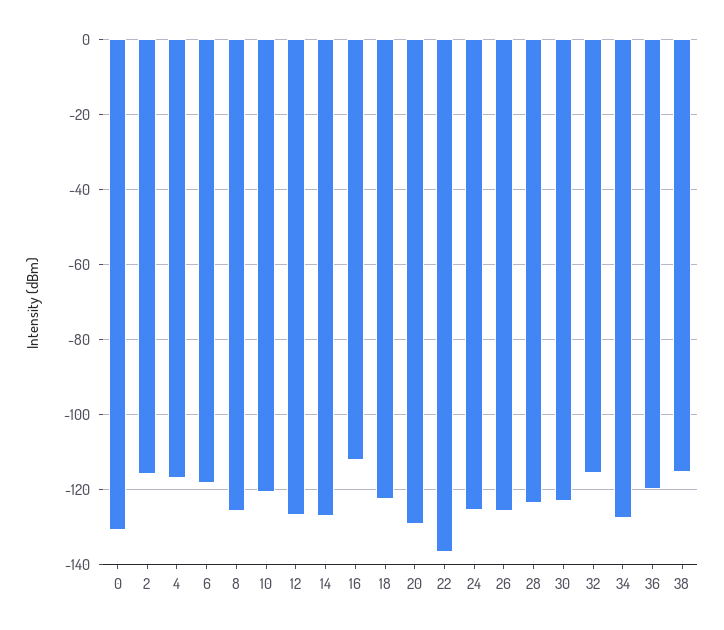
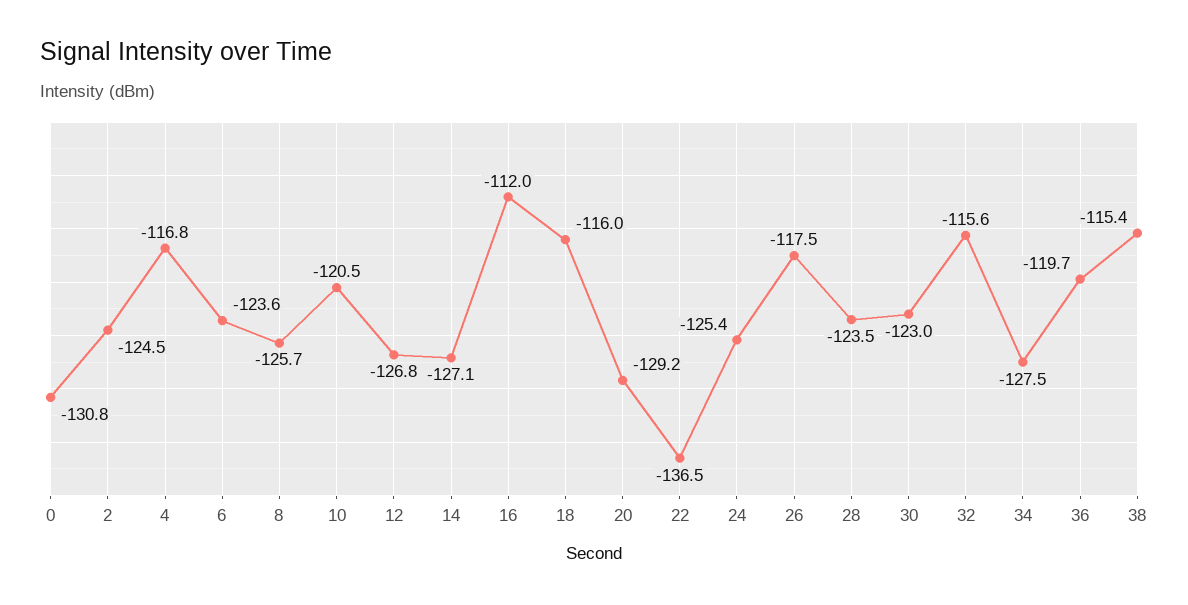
2: -116 -> -124.5
6: -118 -> -123.6
18: -122 -> -116
26: -126 -> -117.5

